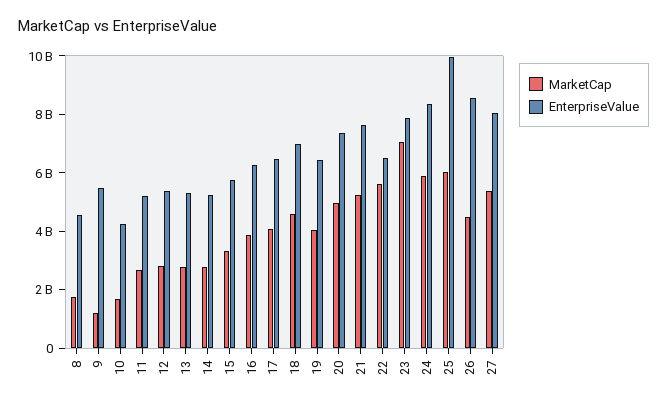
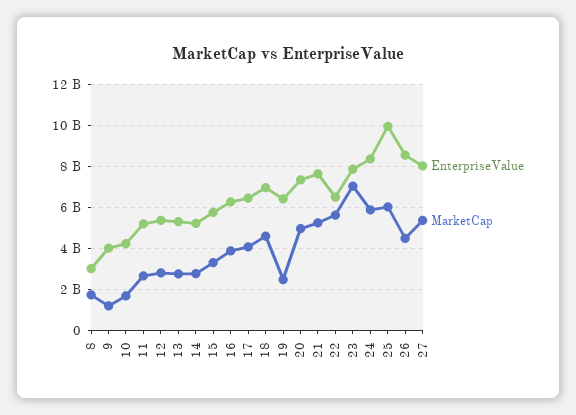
EnterpriseValue, 8: 4500000000 -> 3000000000
EnterpriseValue, 9: 5500000000 -> 4000000000
MarketCap, 19: 4000000000 -> 2500000000

